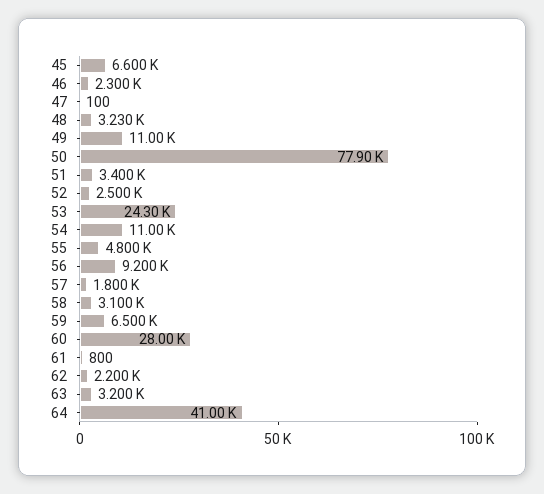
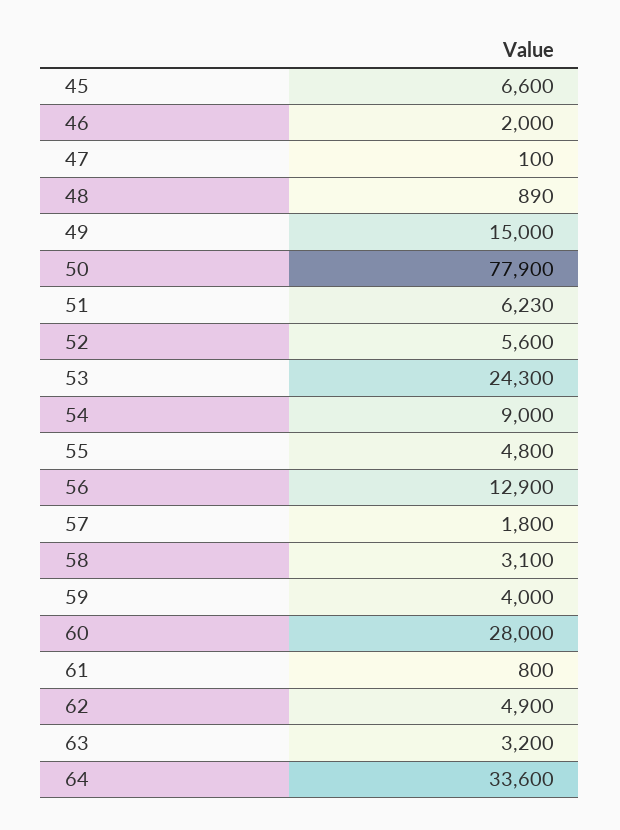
46: 2300 -> 2000
48: 3230 -> 890
49: 11000 -> 15000
51: 3400 -> 6230
52: 2500 -> 5600
54: 11000 -> 9000
56: 9200 -> 12900
59: 6500 -> 4000
62: 2200 -> 4900
64: 41000 -> 33600

